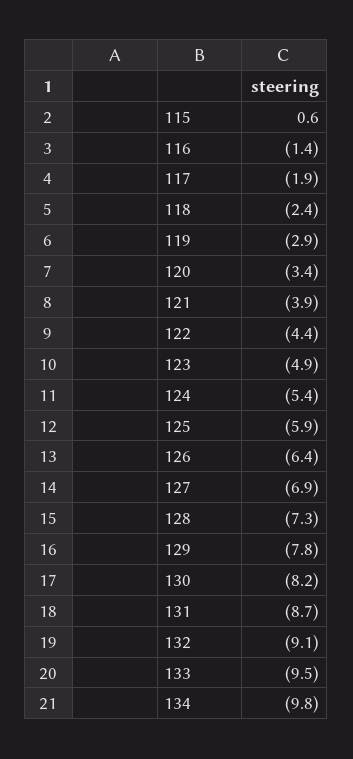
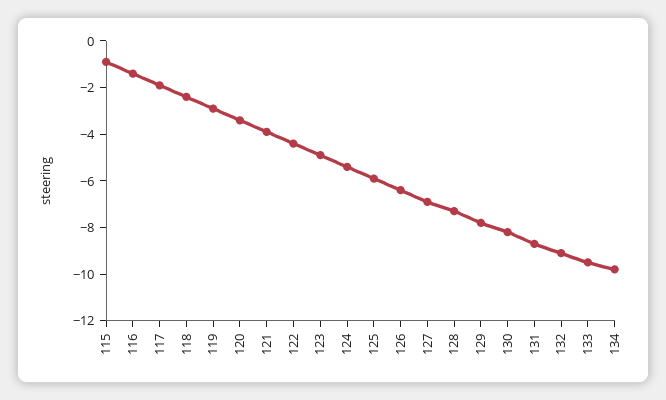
115: 0.6 -> -1

